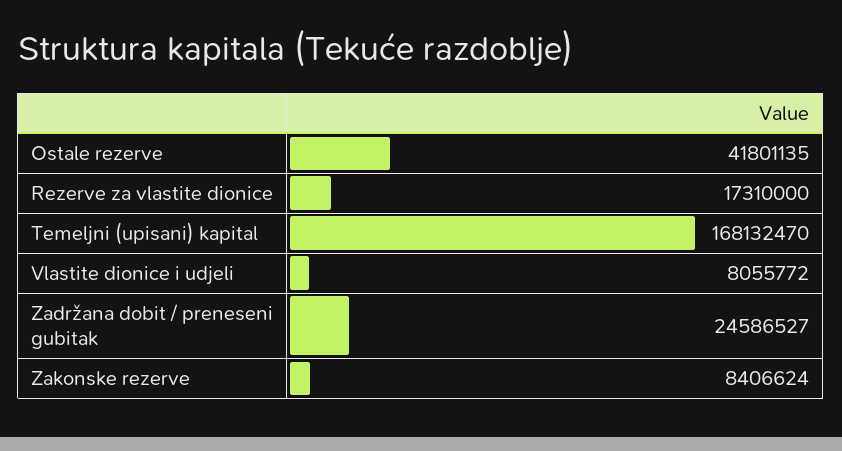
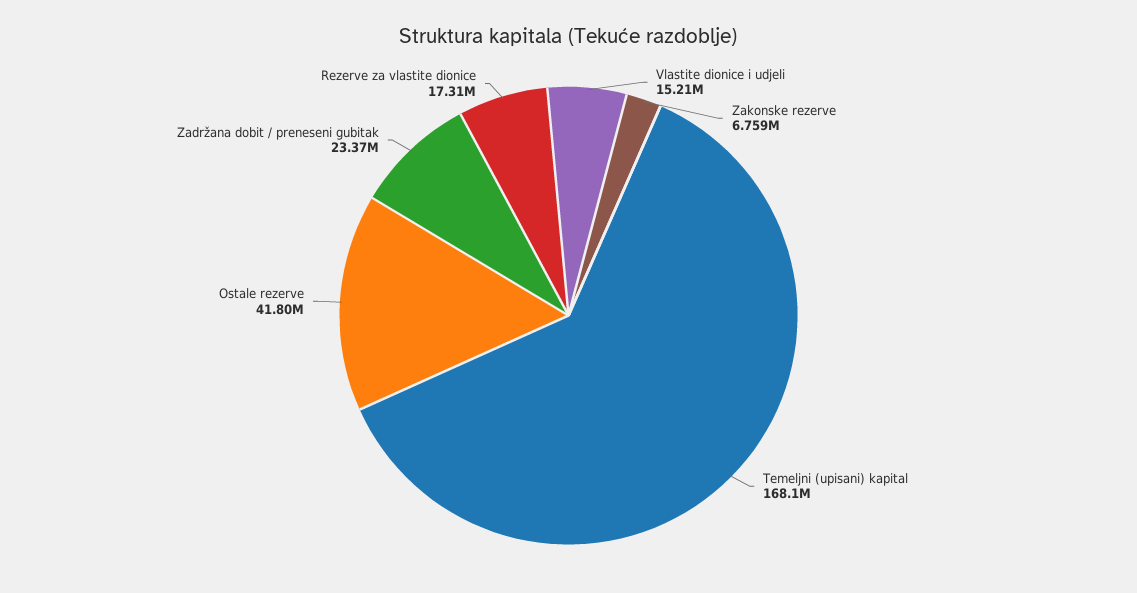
Vlastite dionice i udjeli: 8055772 -> 15210000
Zadržana dobit / preneseni gubitak: 24586527 -> 23370000
Zakonske rezerve: 8406624 -> 6759000

